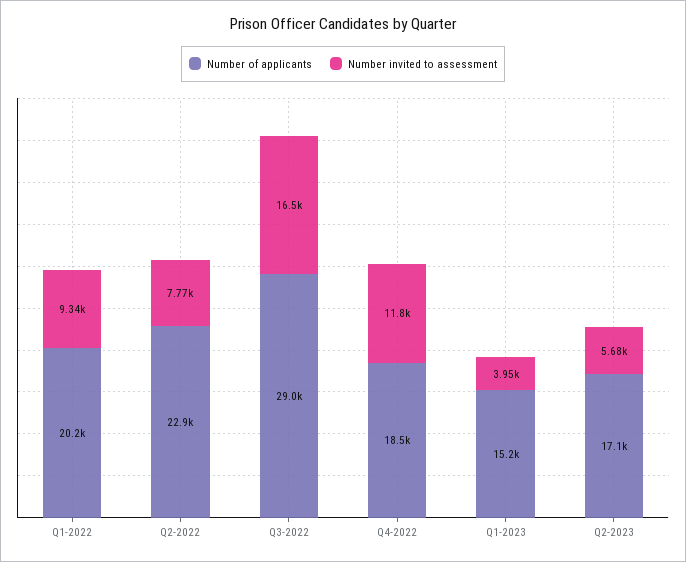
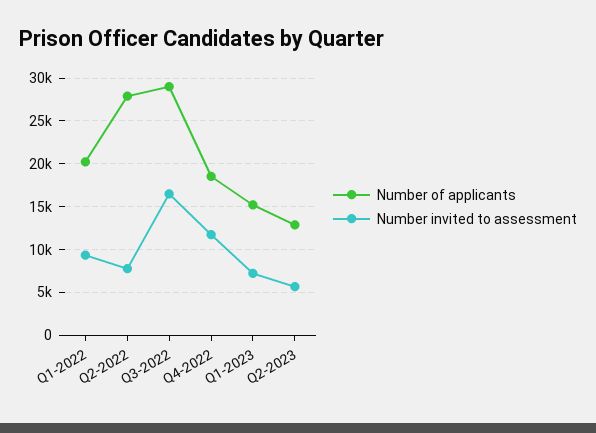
Number of applicants, Q2-2022: 22900 -> 28000
Number invited to assessment, Q1-2023: 3950 -> 7000
Number of applicants, Q2-2023: 17100 -> 13000

